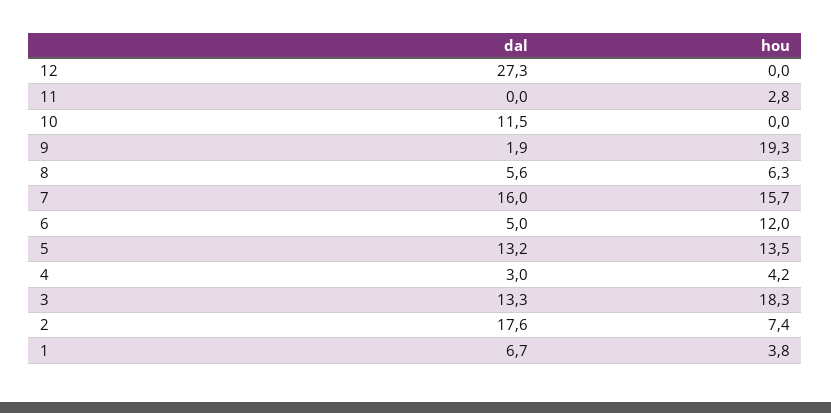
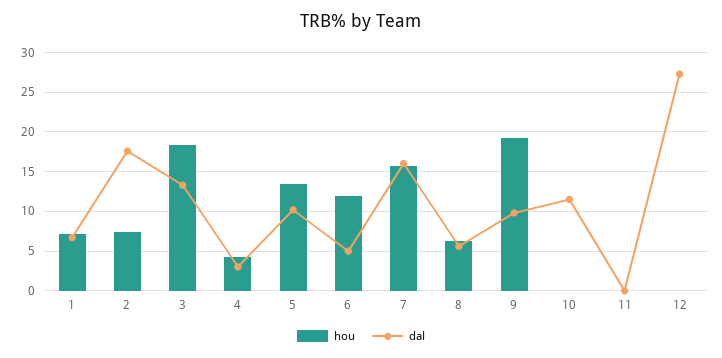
hou, 11: 2.8 -> 0
dal, 9: 1.9 -> 10
dal, 5: 13.2 -> 10
hou, 1: 3.8 -> 7

